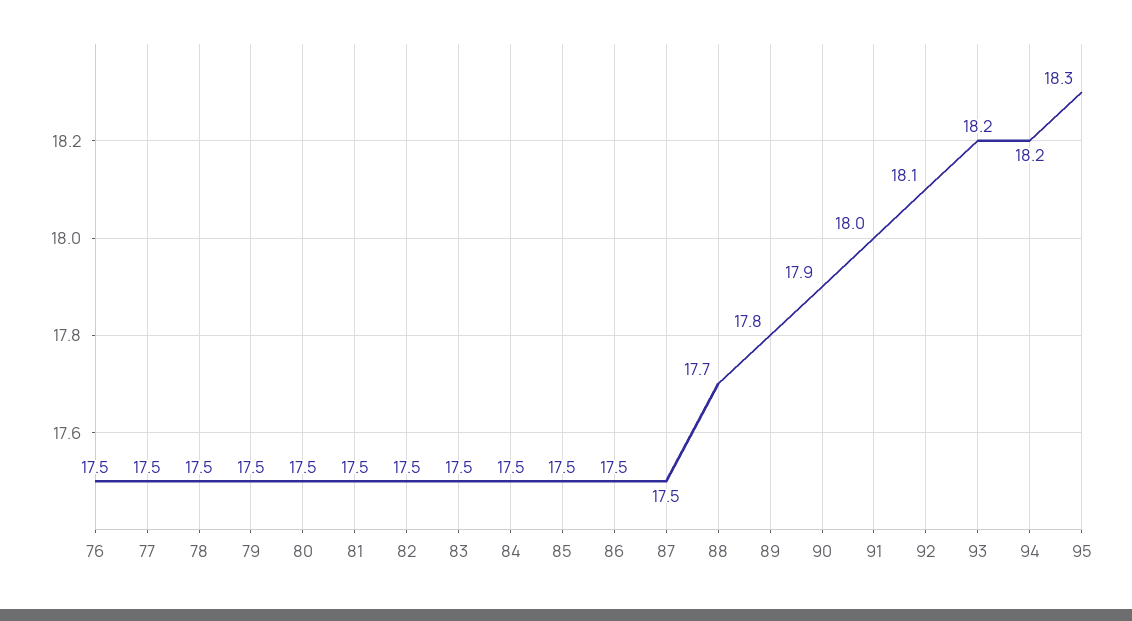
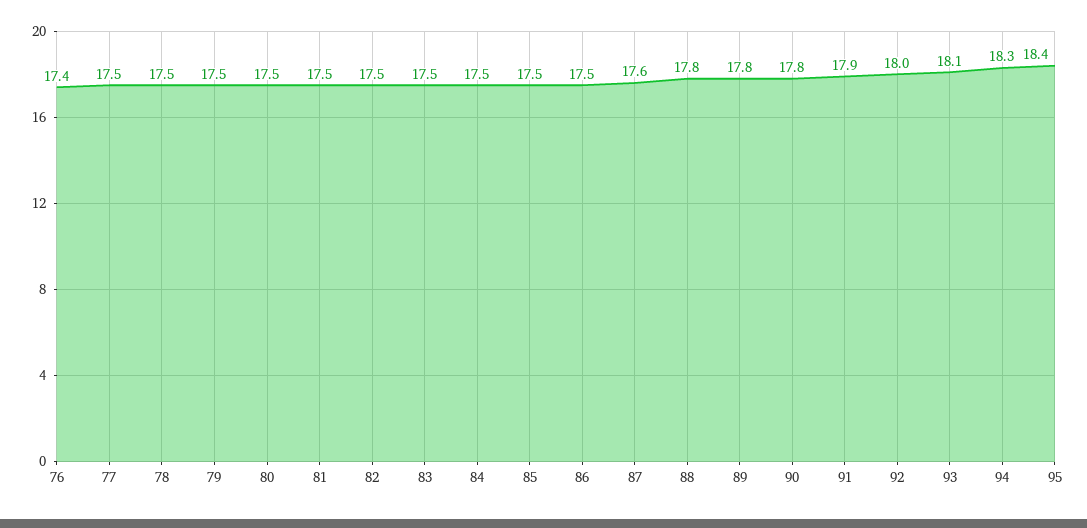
76: 17.5 -> 17.4
87: 17.5 -> 17.6
88: 17.7 -> 17.8
90: 17.9 -> 17.8
91: 18 -> 17.9
92: 18.1 -> 18
93: 18.2 -> 18.1
94: 18.2 -> 18.3
95: 18.3 -> 18.4

